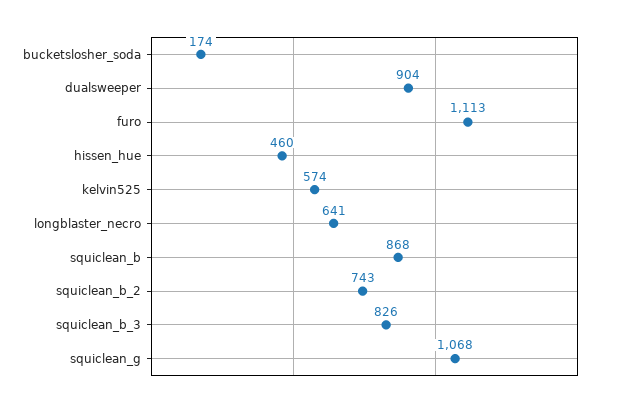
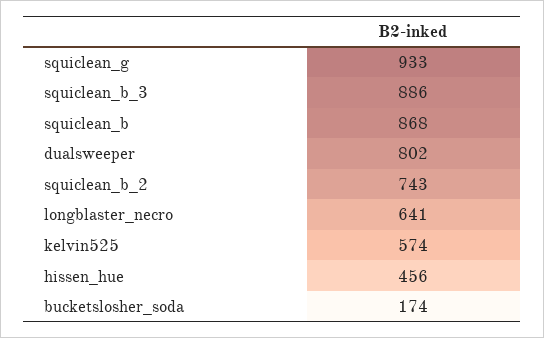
dualsweeper: 904 -> 802
furo: 1113 -> none
hissen_hue: 460 -> 456
squiclean_b_3: 826 -> 886
squiclean_g: 1068 -> 933

